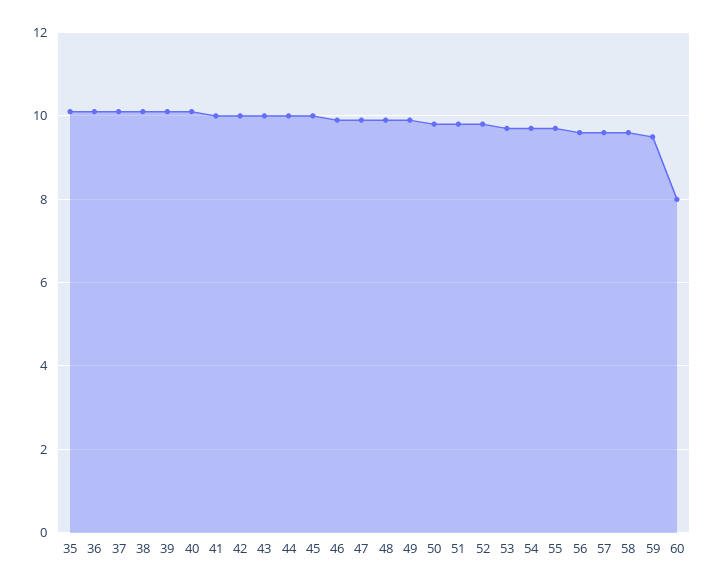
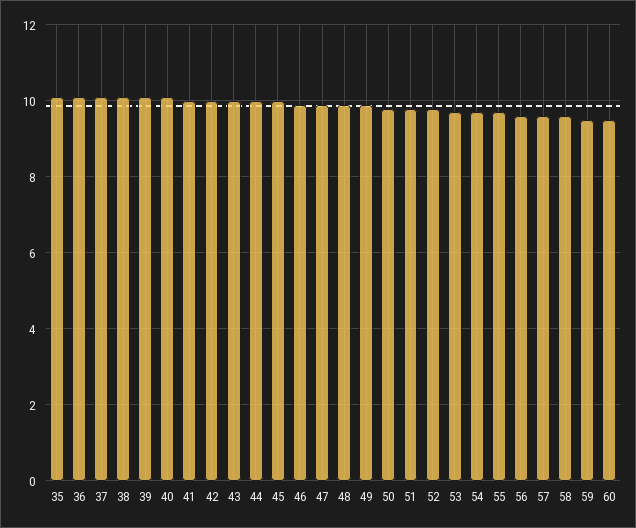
60: 8 -> 9.5

